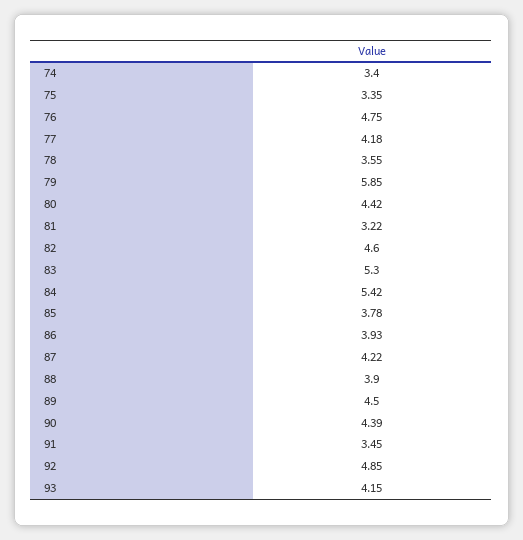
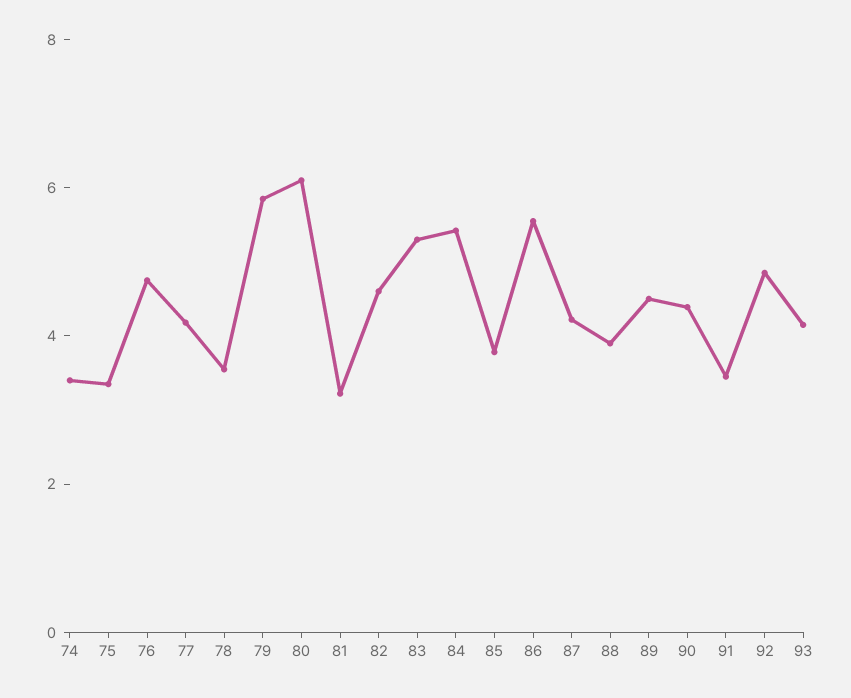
80: 4.42 -> 6
86: 3.93 -> 5.5

